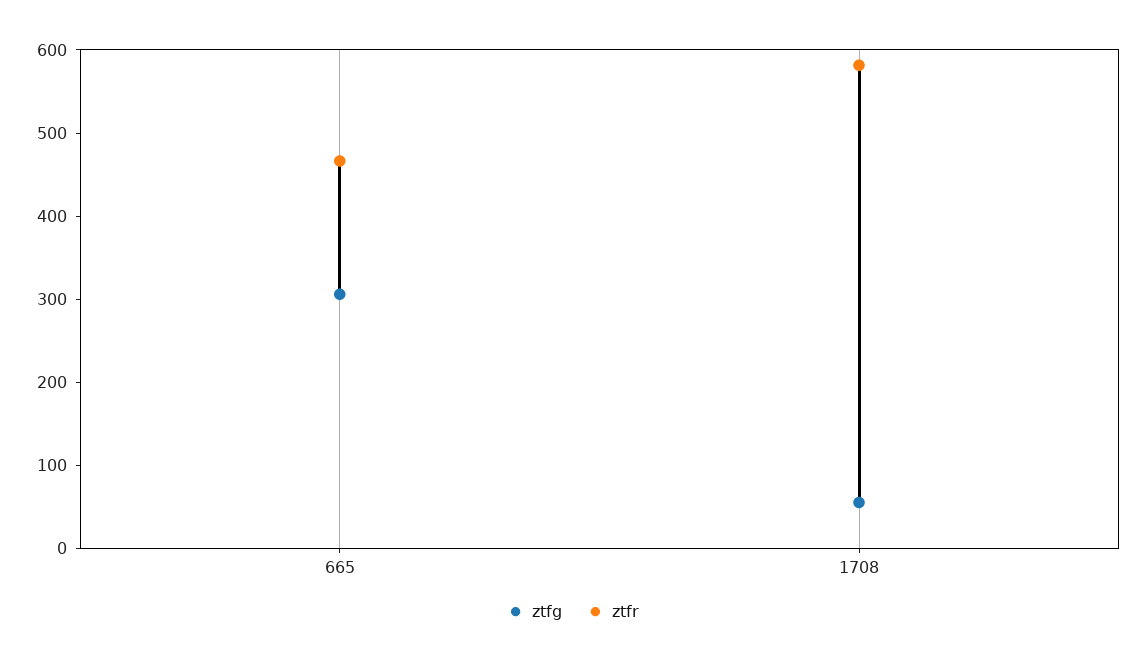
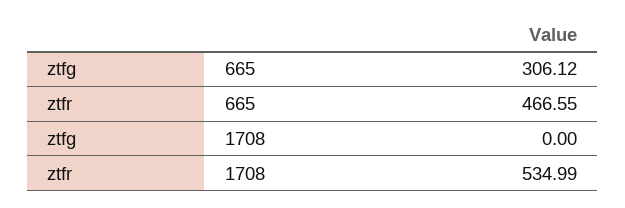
ztfg, 1708: 60 -> 0
ztfr, 1708: 580 -> 534.99

